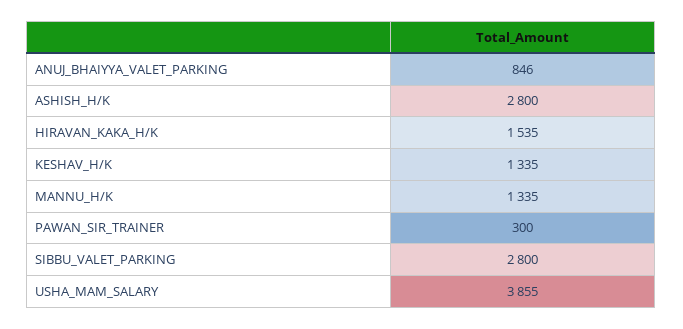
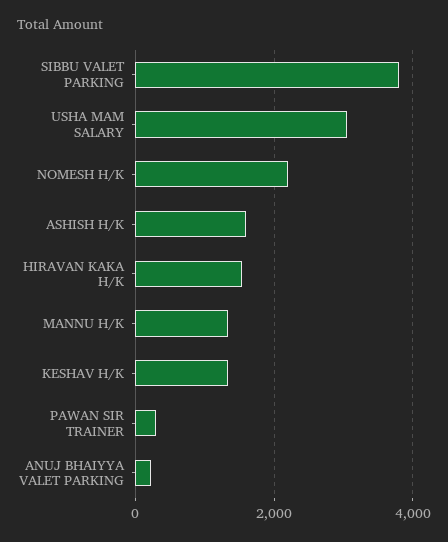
ANUJ_BHAIYYA_VALET_PARKING: 846 -> 200
ASHISH_H/K: 2800 -> 1600
SIBBU_VALET_PARKING: 2800 -> 3800
USHA_MAM_SALARY: 3855 -> 3000
NOMESH H/K: none -> 2200

